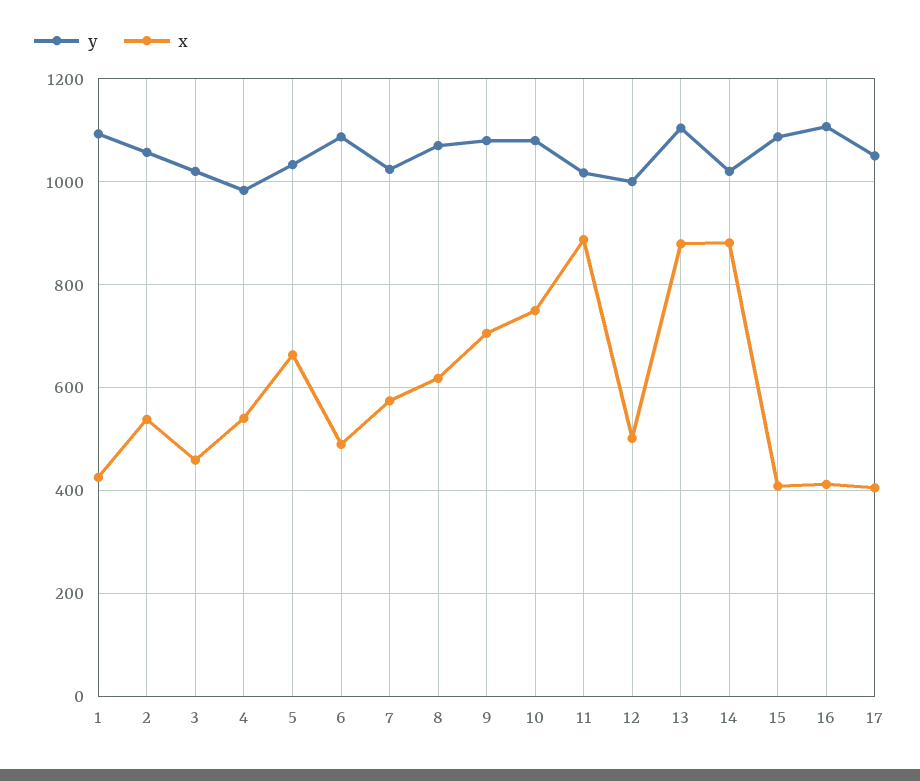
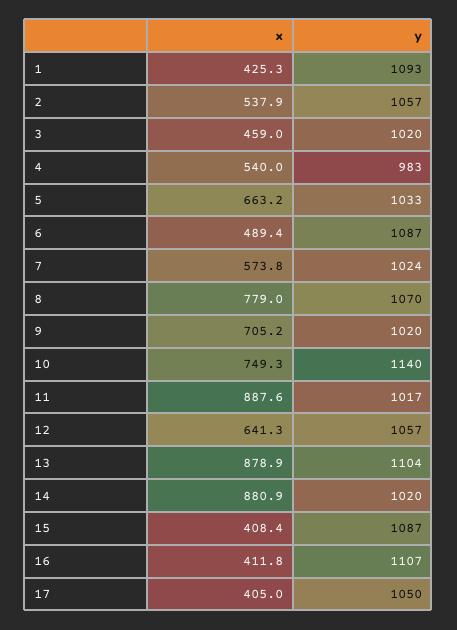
x, 8: 620 -> 779
y, 9: 1080 -> 1020
y, 10: 1080 -> 1140
y, 12: 1000 -> 1057
x, 12: 500 -> 641.3

